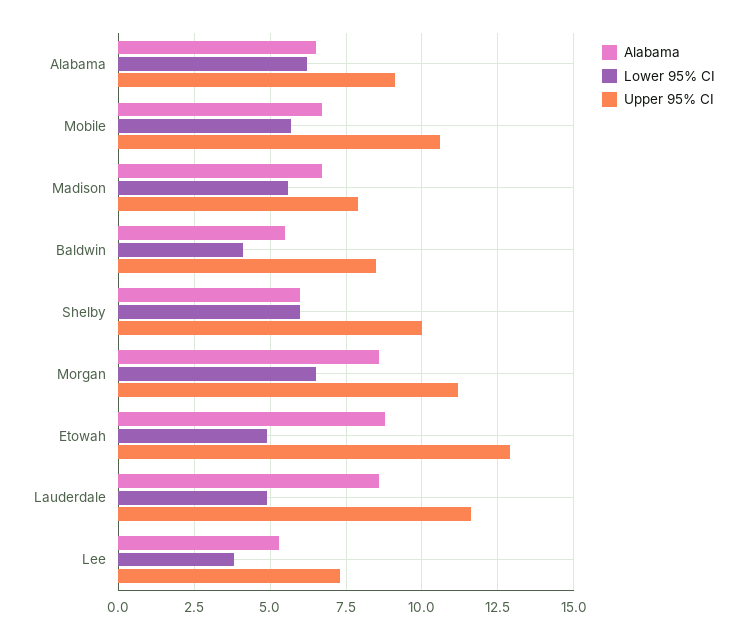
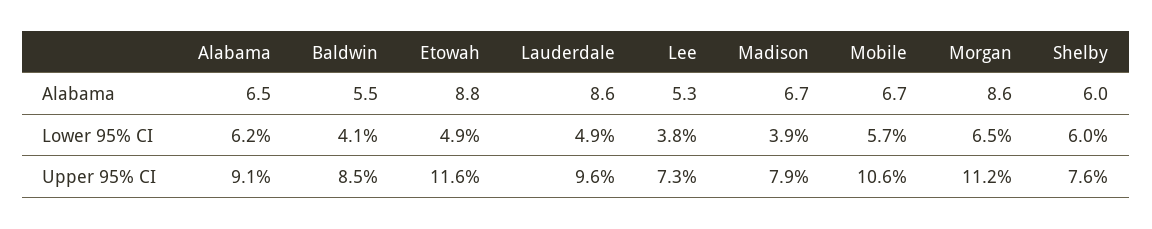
Lower 95% CI, Madison: 5.5 -> 3.9
Upper 95% CI, Shelby: 10 -> 7.6
Upper 95% CI, Etowah: 13 -> 11.6
Upper 95% CI, Lauderdale: 11.5 -> 9.6

